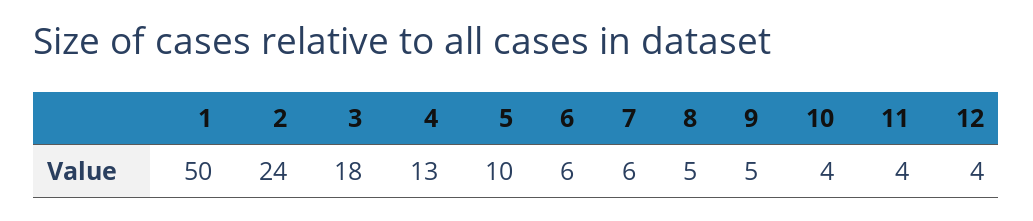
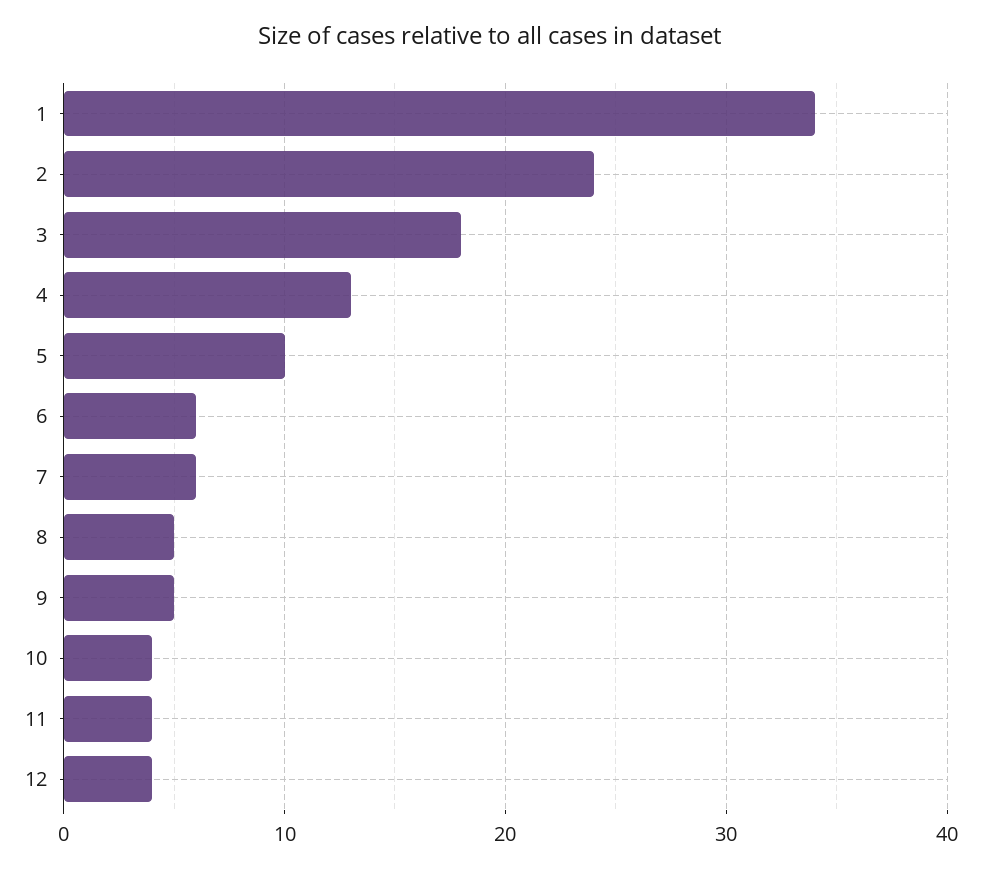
1: 50 -> 34

